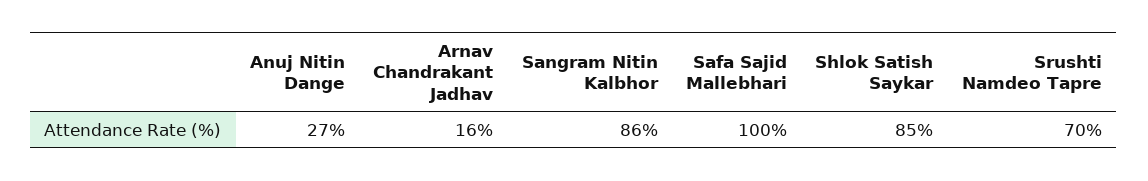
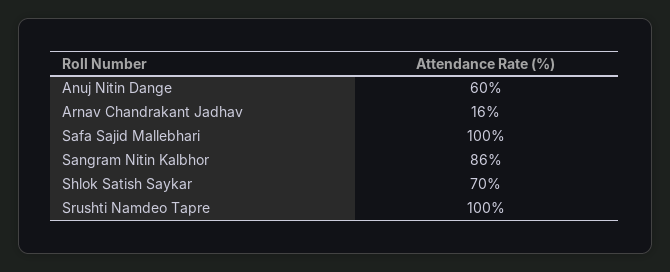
Anuj Nitin Dange: 27 -> 60
Shlok Satish Saykar: 85 -> 70
Srushti Namdeo Tapre: 70 -> 100

